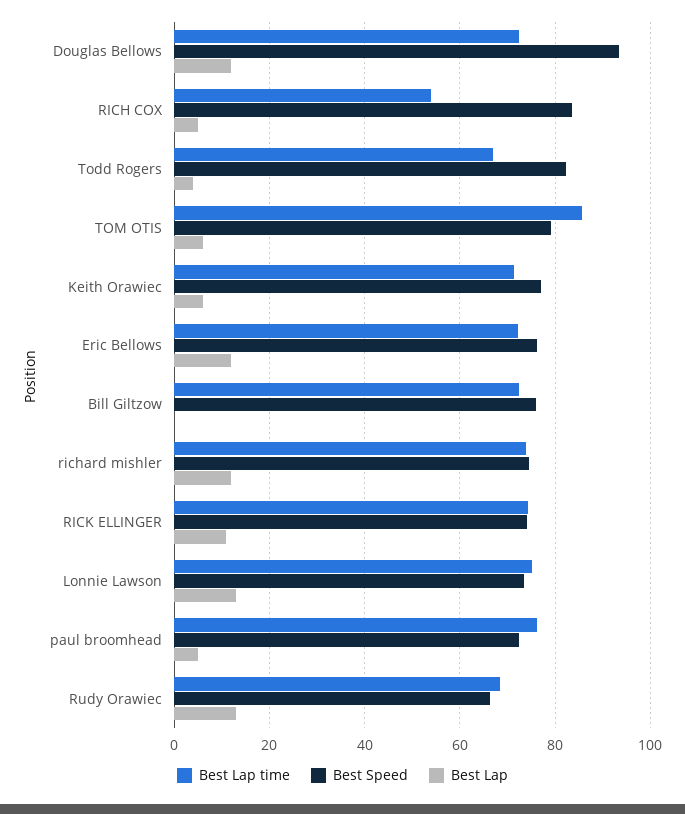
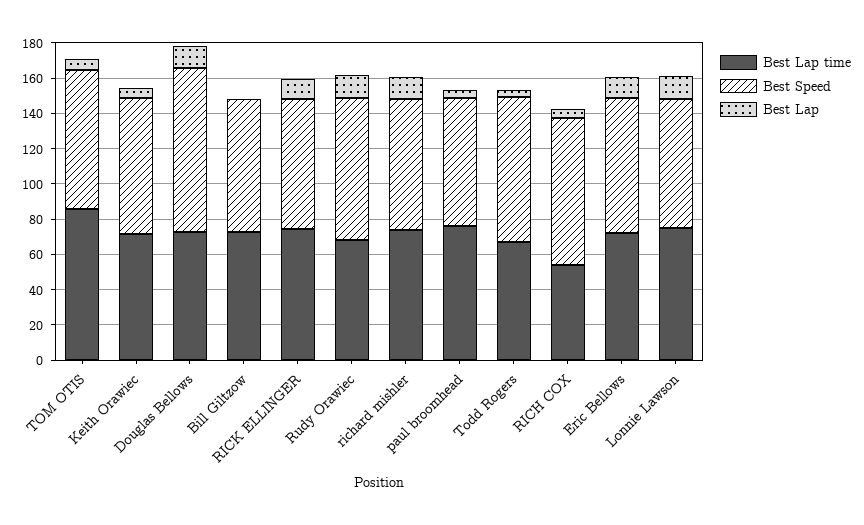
Best Speed, Rudy Orawiec: 66 -> 80

